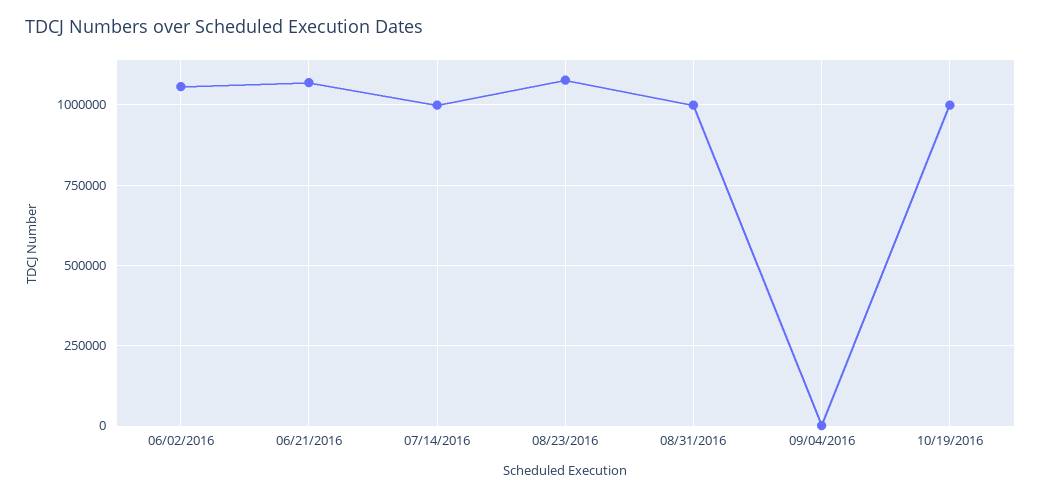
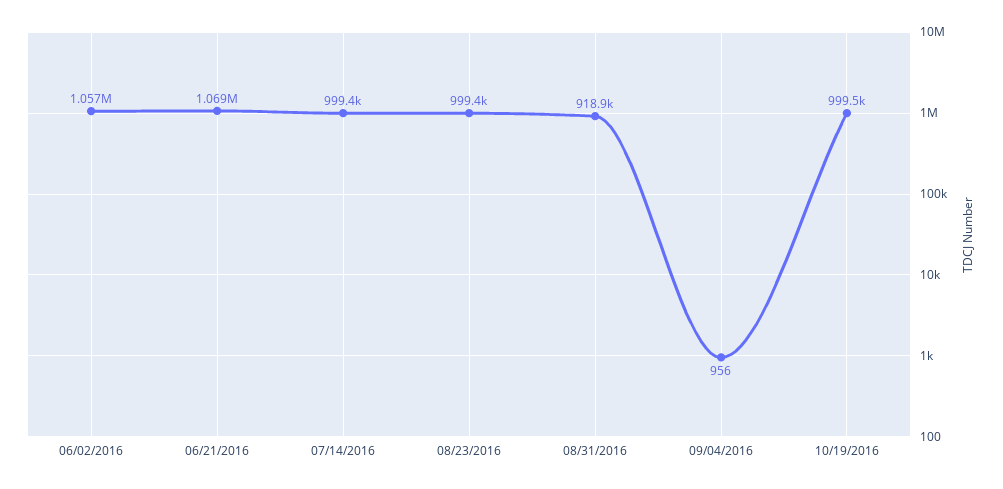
08/23/2016: 1075000 -> 999400
08/31/2016: 1000000 -> 918900

